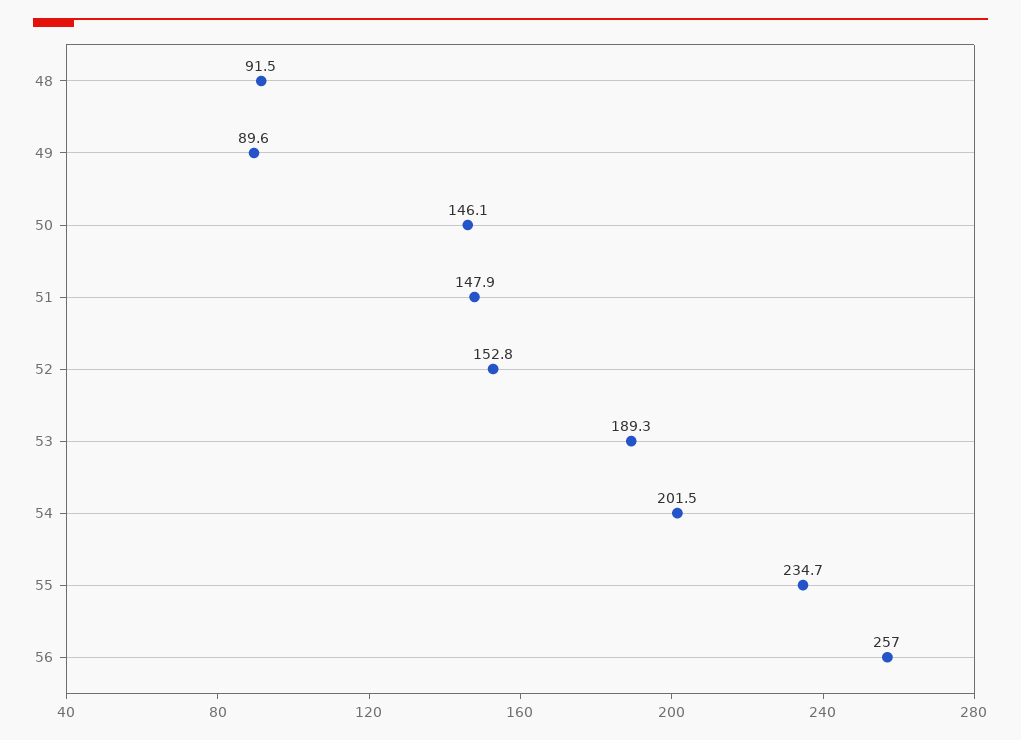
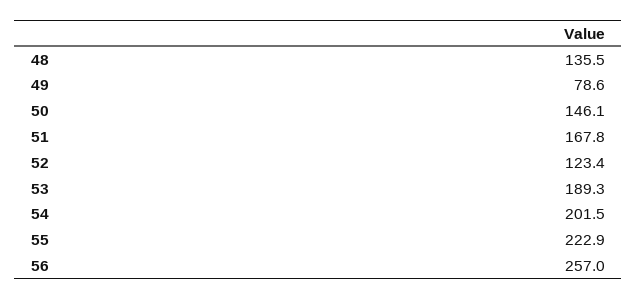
48: 91.5 -> 135.5
49: 89.6 -> 78.6
51: 147.9 -> 167.8
52: 152.8 -> 123.4
55: 234.7 -> 222.9

